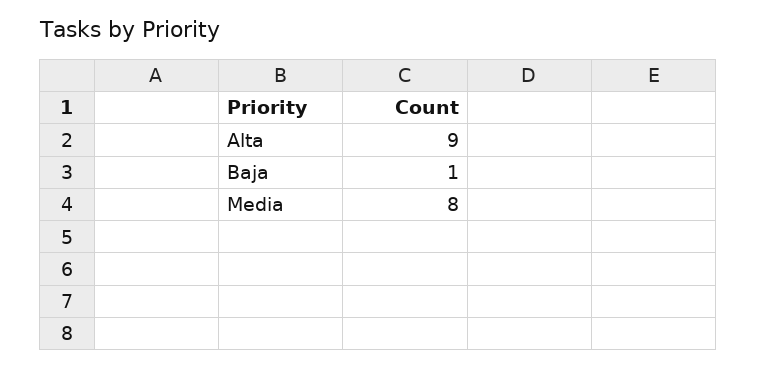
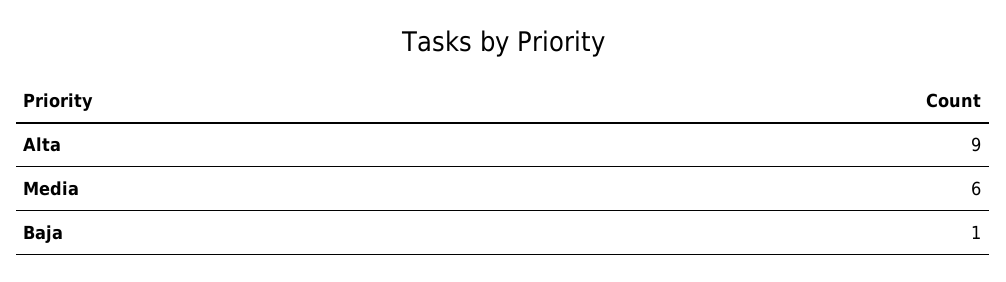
Media: 8 -> 6

